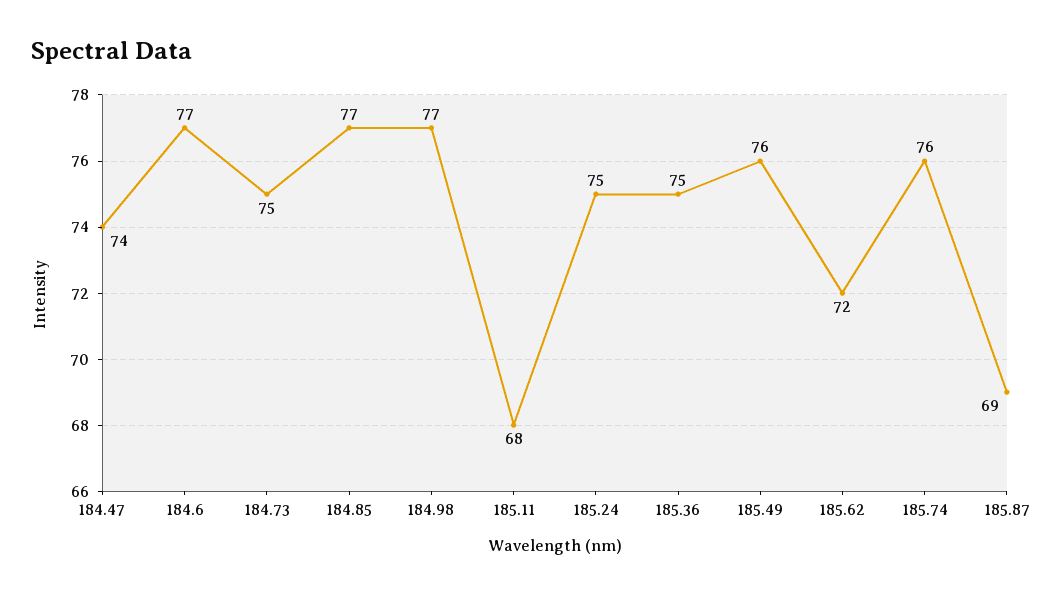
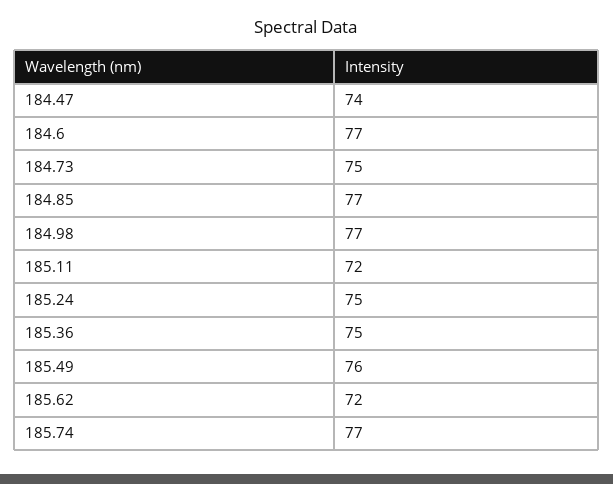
185.11: 68 -> 72
185.74: 76 -> 77
185.87: 69 -> none

